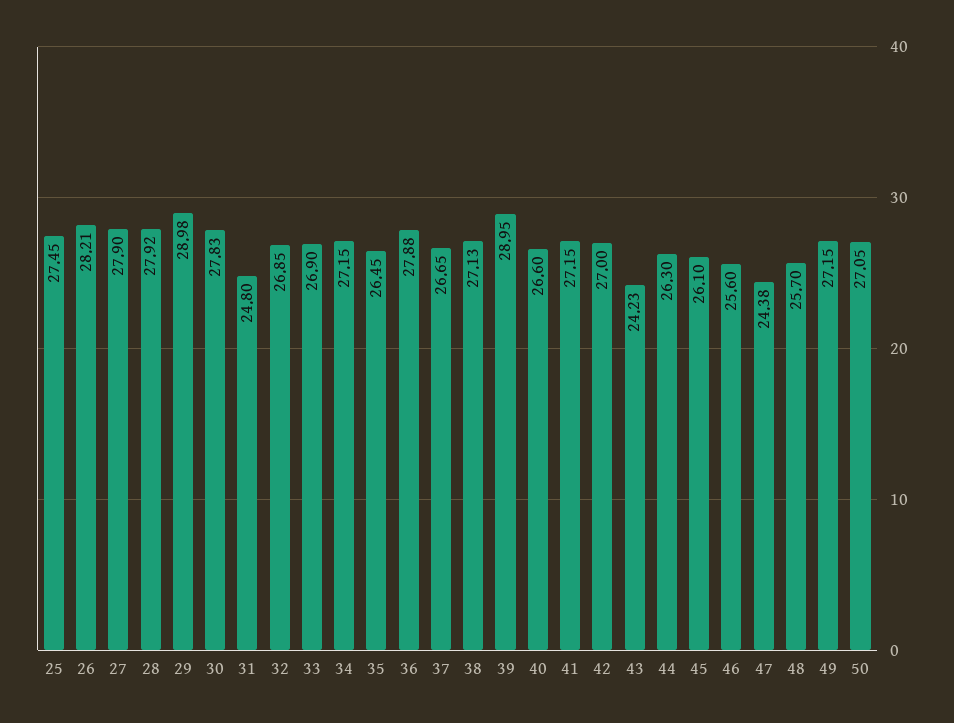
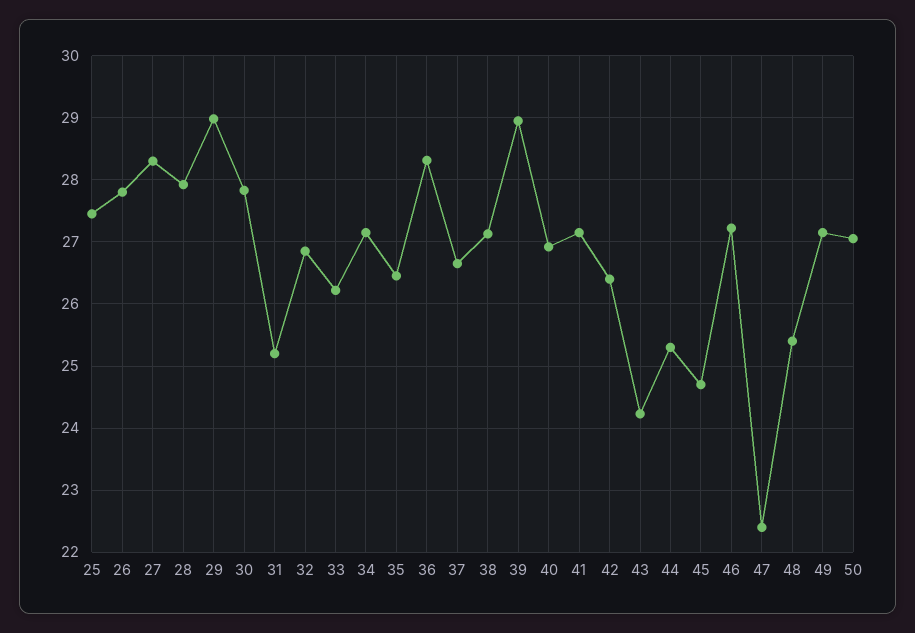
26: 28.21 -> 27.8
27: 27.9 -> 28.3
31: 24.8 -> 25.2
33: 26.9 -> 26.2
36: 27.88 -> 28.3
40: 26.6 -> 26.9
42: 27 -> 26.4
44: 26.3 -> 25.3
45: 26.1 -> 24.7
46: 25.6 -> 27.2
47: 24.38 -> 22.4
48: 25.7 -> 25.4

